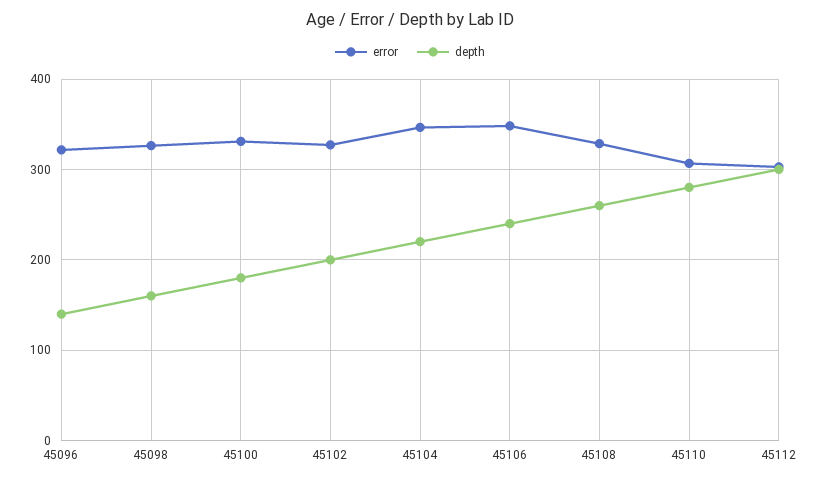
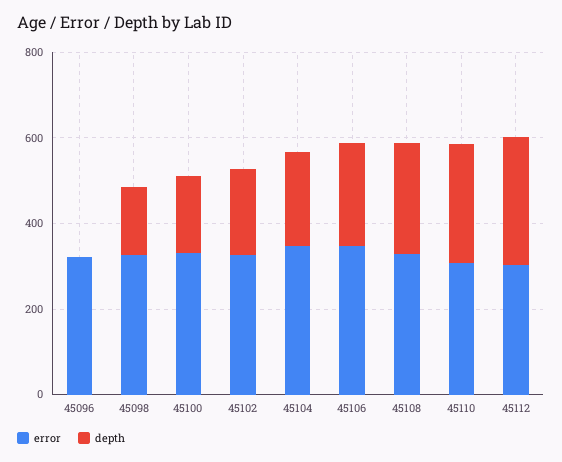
depth, 45096: 140 -> 0

